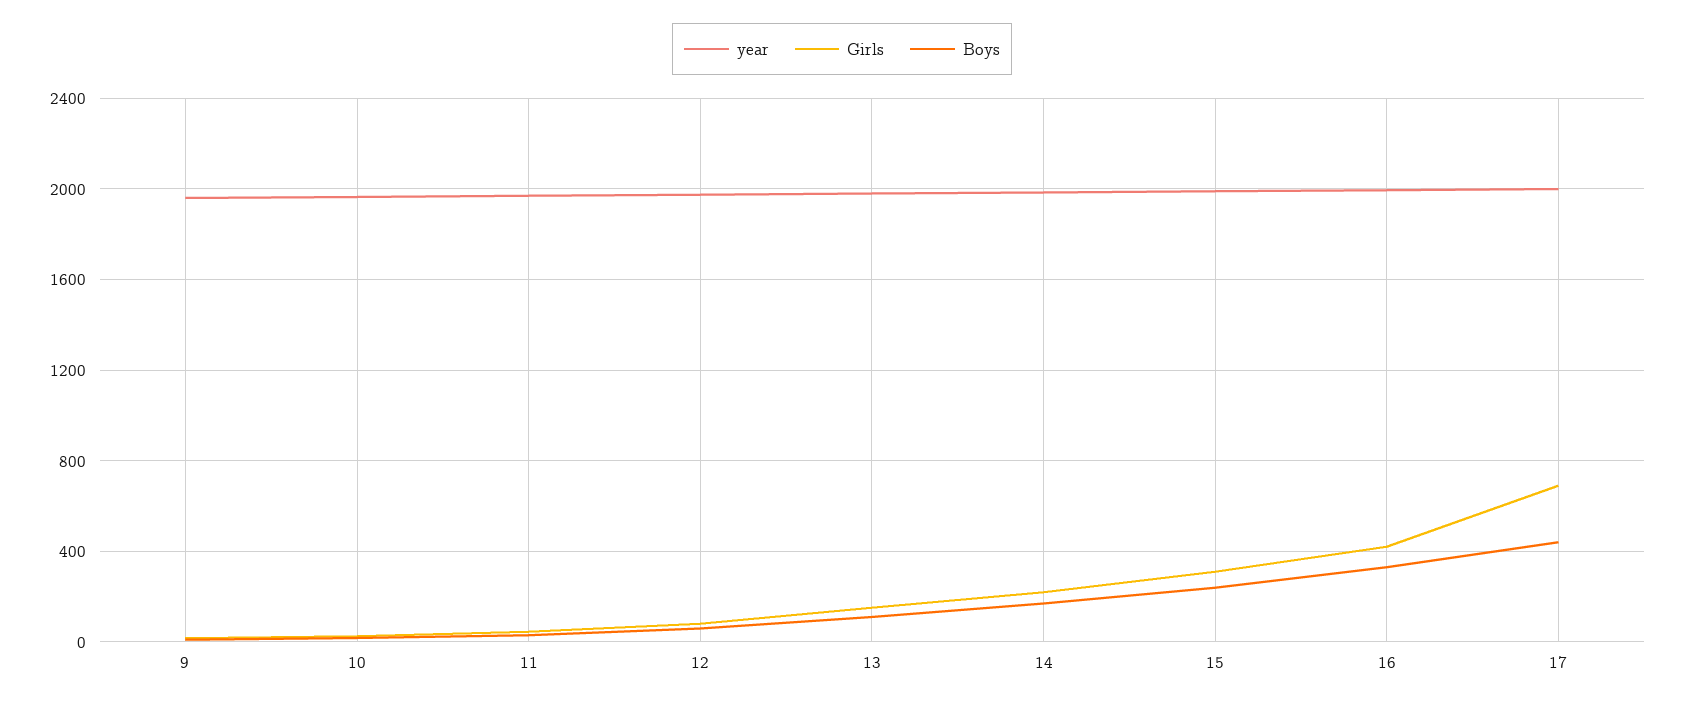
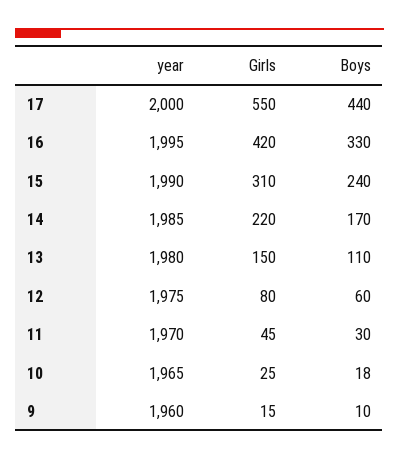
Girls, 17: 700 -> 550

